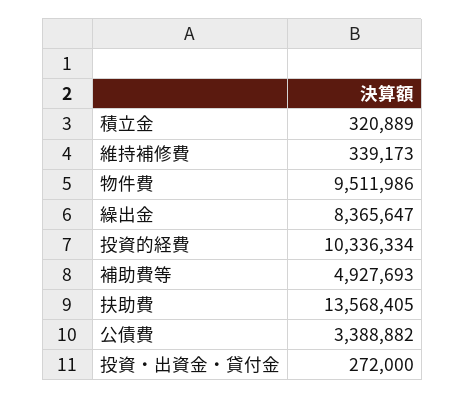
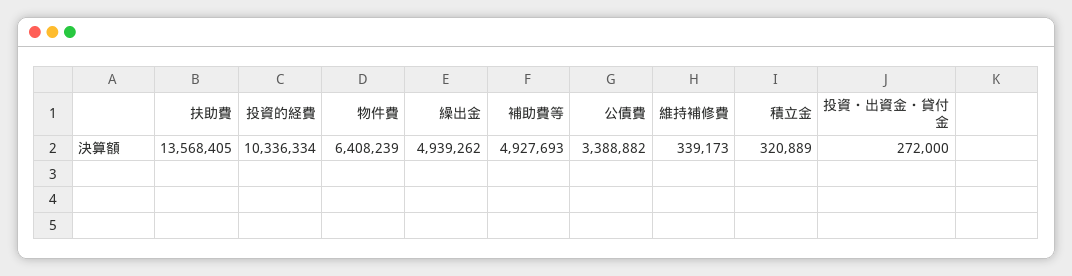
物件費: 9511986 -> 6408239
繰出金: 8365647 -> 4939262

